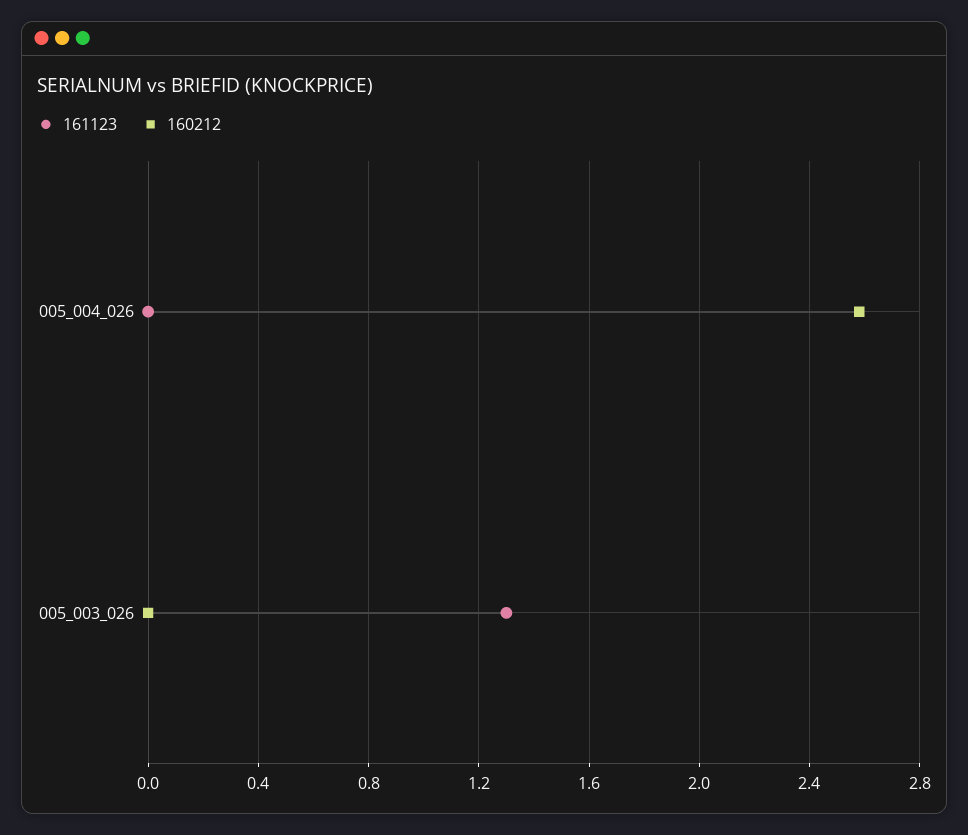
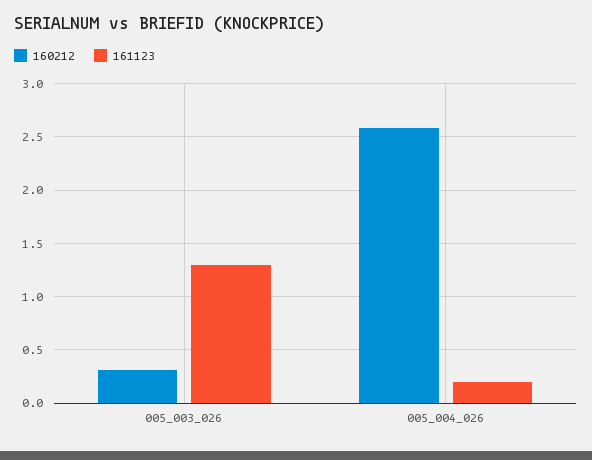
161123, 005_004_026: 0 -> 0.2
160212, 005_003_026: 0 -> 0.3

